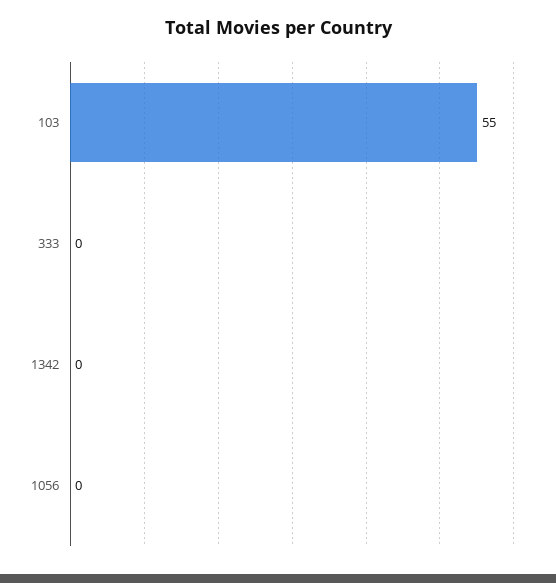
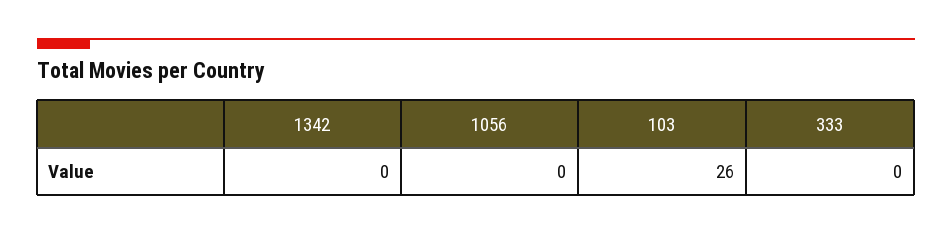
103: 55 -> 26

